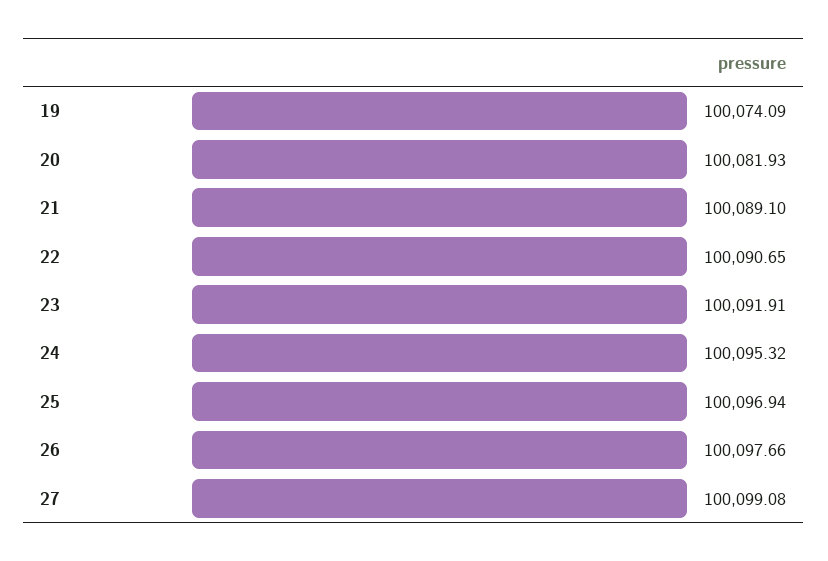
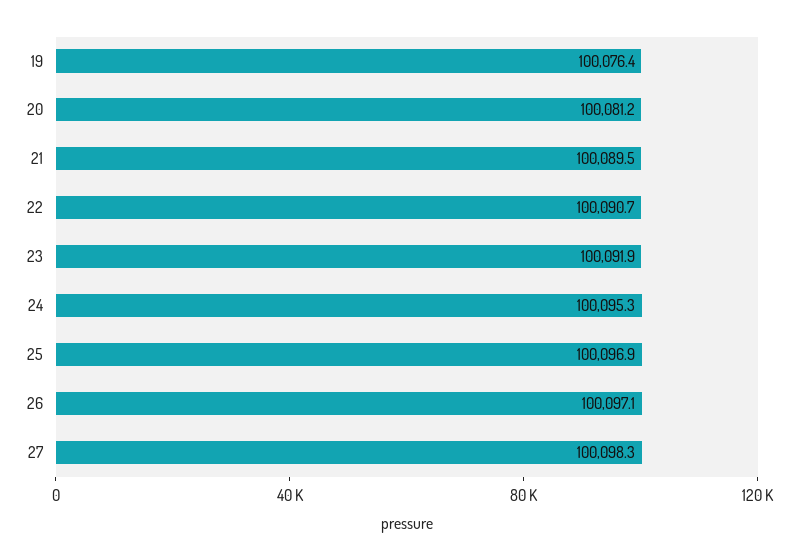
19: 100074.09 -> 100076.4
20: 100081.93 -> 100081.2
21: 100089.1 -> 100089.5
26: 100097.66 -> 100097.1
27: 100099.08 -> 100098.3

